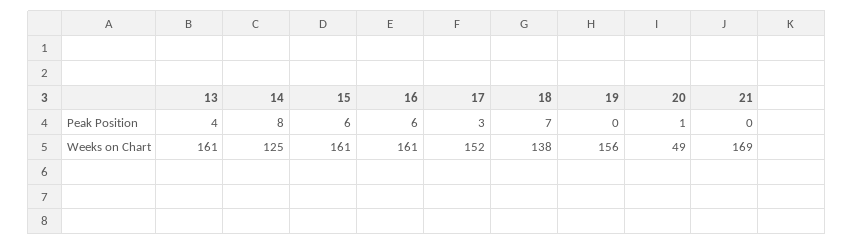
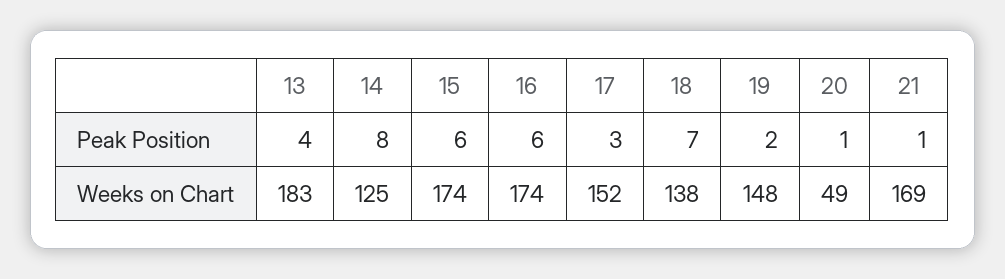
19, Peak Position: 0 -> 2
21, Peak Position: 0 -> 1
13, Weeks on Chart: 161 -> 183
15, Weeks on Chart: 161 -> 174
16, Weeks on Chart: 161 -> 174
19, Weeks on Chart: 156 -> 148

